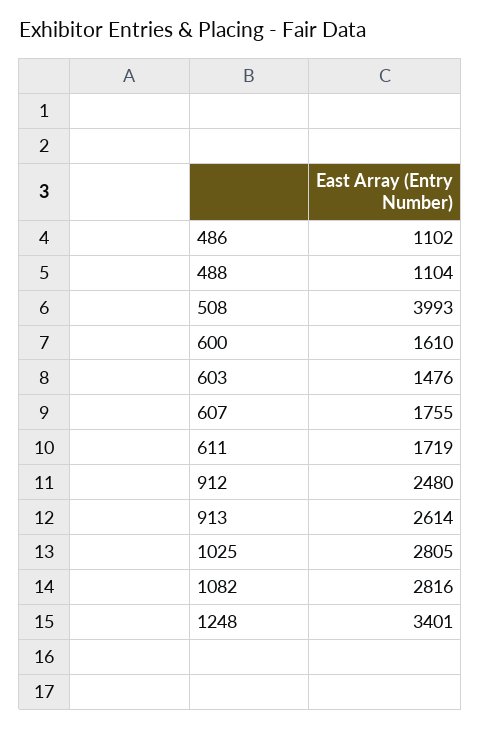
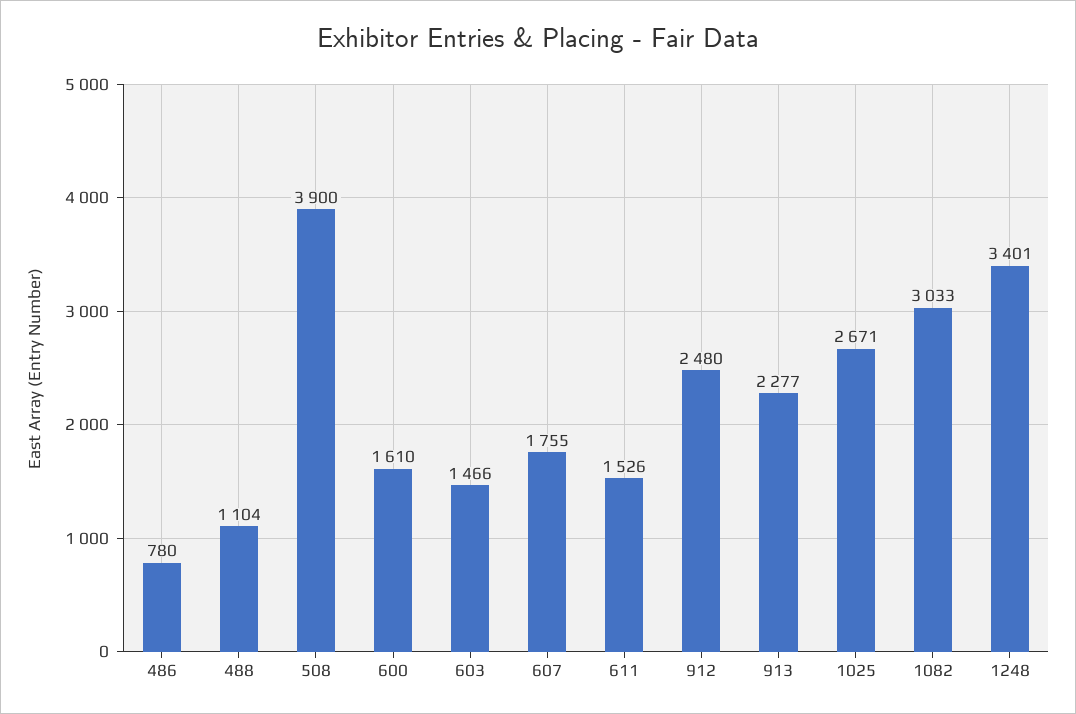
486: 1102 -> 780
508: 3993 -> 3900
603: 1476 -> 1466
611: 1719 -> 1526
913: 2614 -> 2277
1025: 2805 -> 2671
1082: 2816 -> 3033

